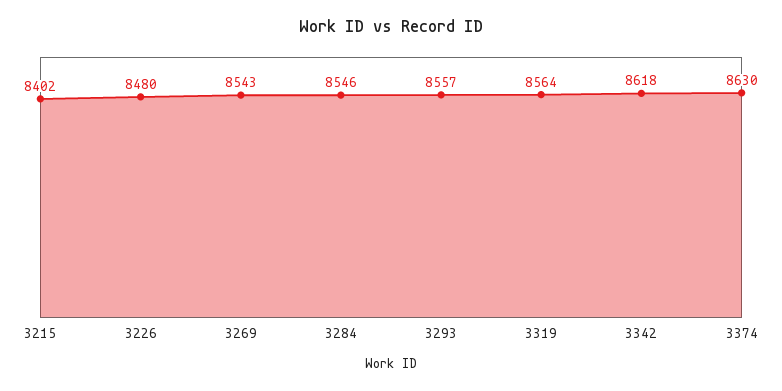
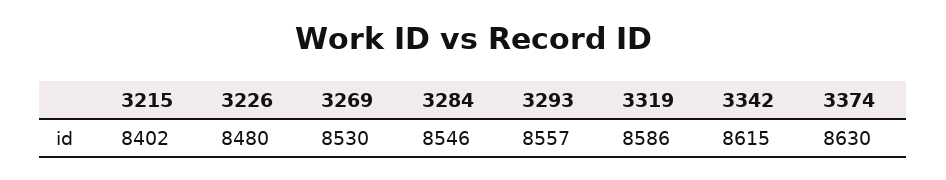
3269: 8543 -> 8530
3319: 8564 -> 8586
3342: 8618 -> 8615

